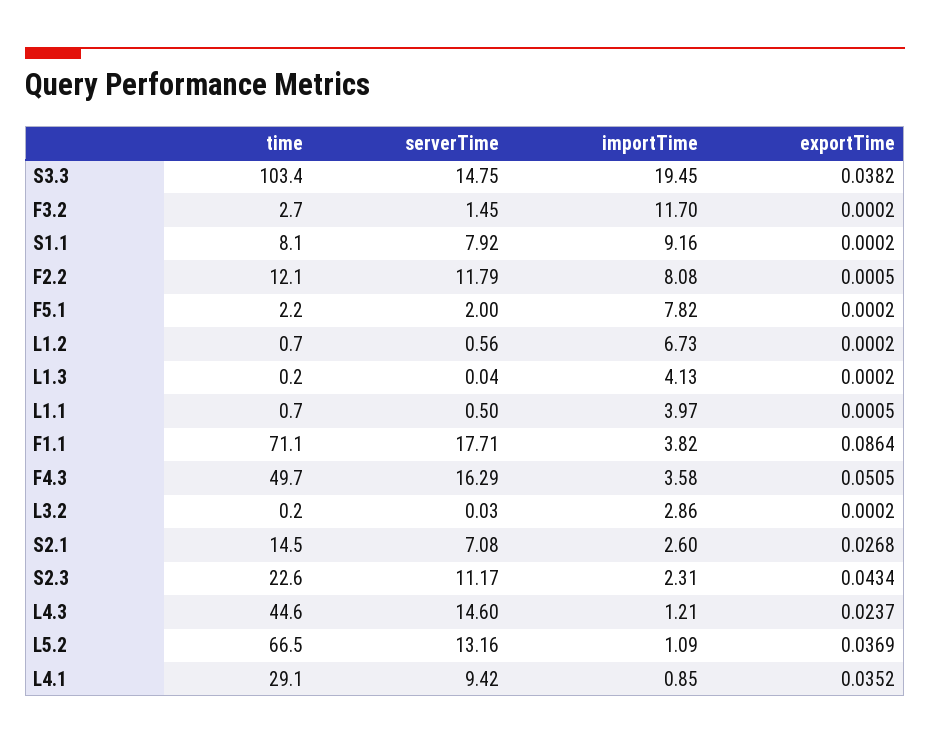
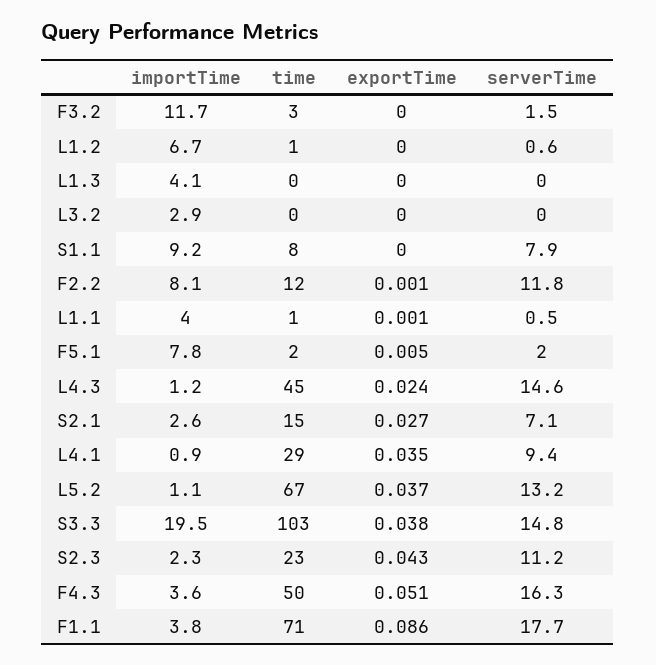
exportTime, F5.1: 0.0002 -> 0.005

